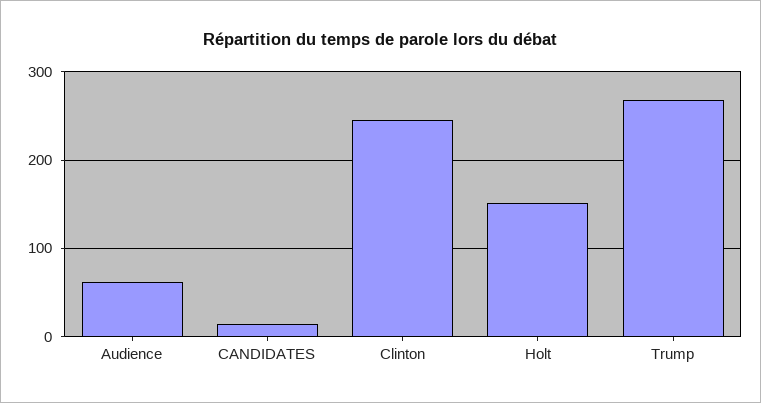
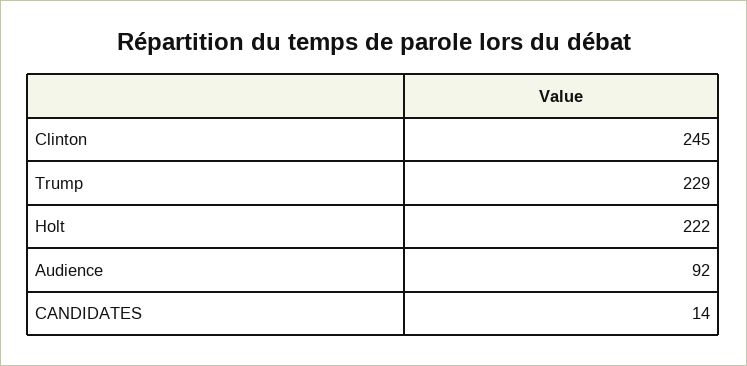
Audience: 60 -> 92
Holt: 150 -> 222
Trump: 270 -> 229

